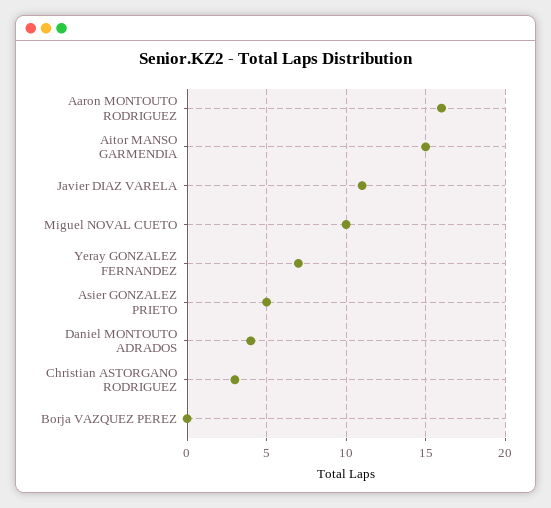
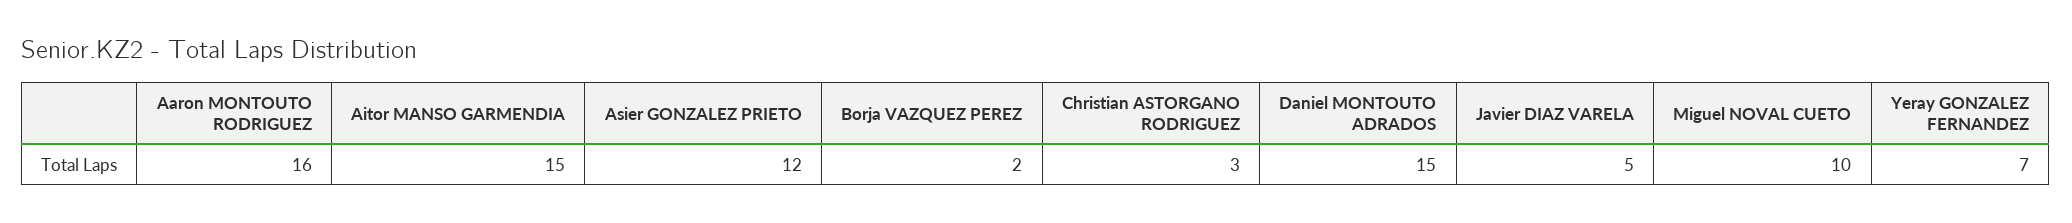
Javier DIAZ VARELA: 11 -> 5
Asier GONZALEZ PRIETO: 5 -> 12
Daniel MONTOUTO ADRADOS: 4 -> 15
Borja VAZQUEZ PEREZ: 0 -> 2

